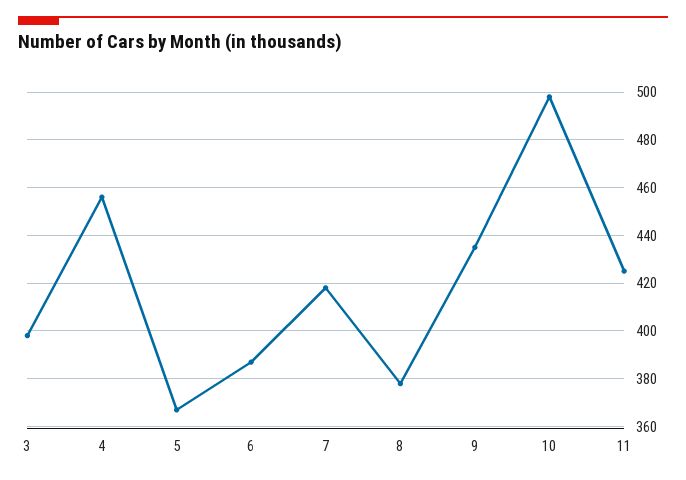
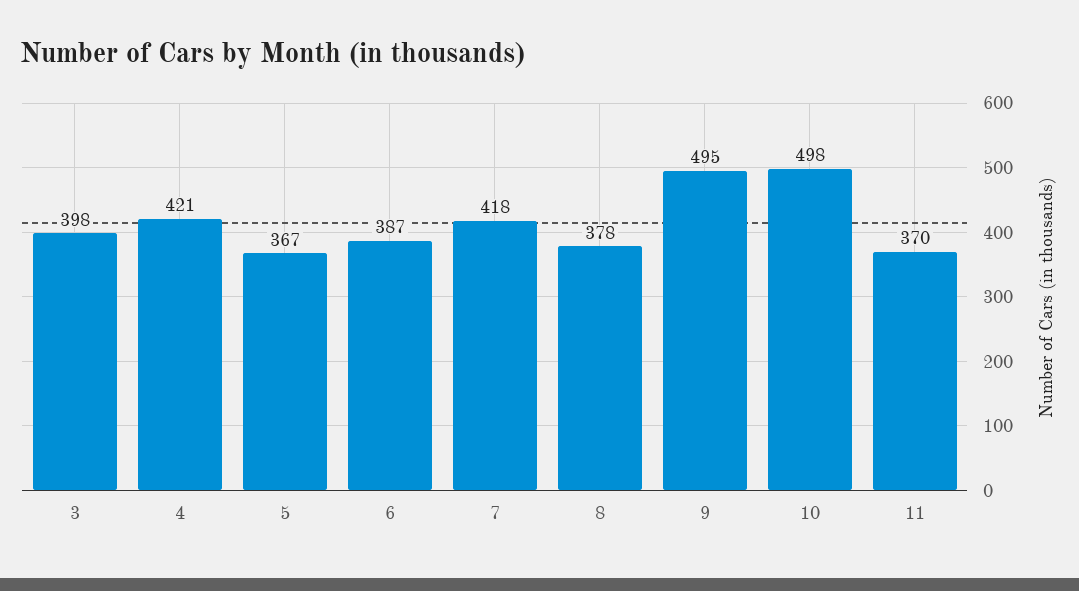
4: 455 -> 421
9: 435 -> 495
11: 425 -> 370

